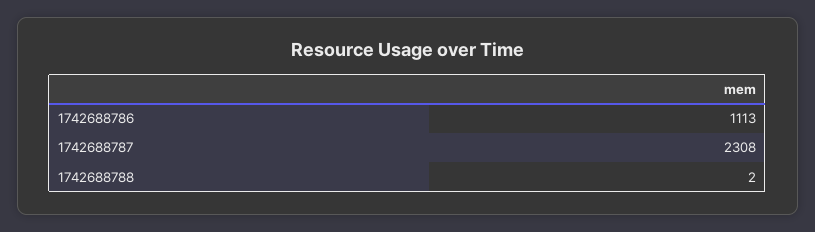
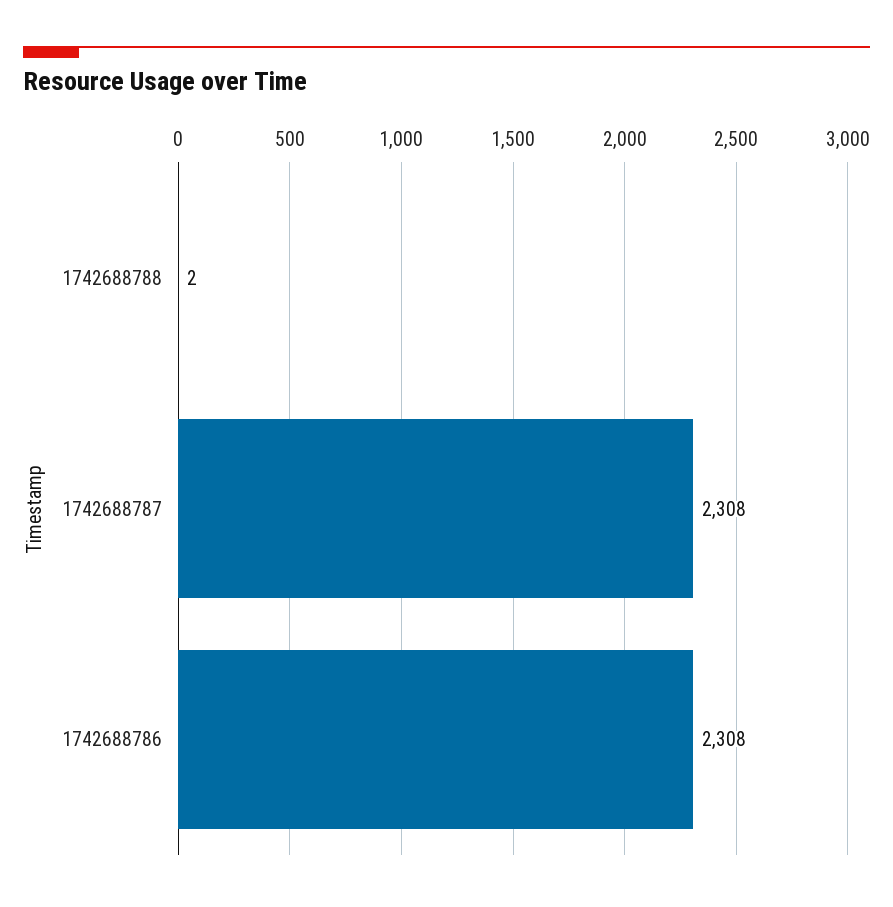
1742688786: 1113 -> 2308

